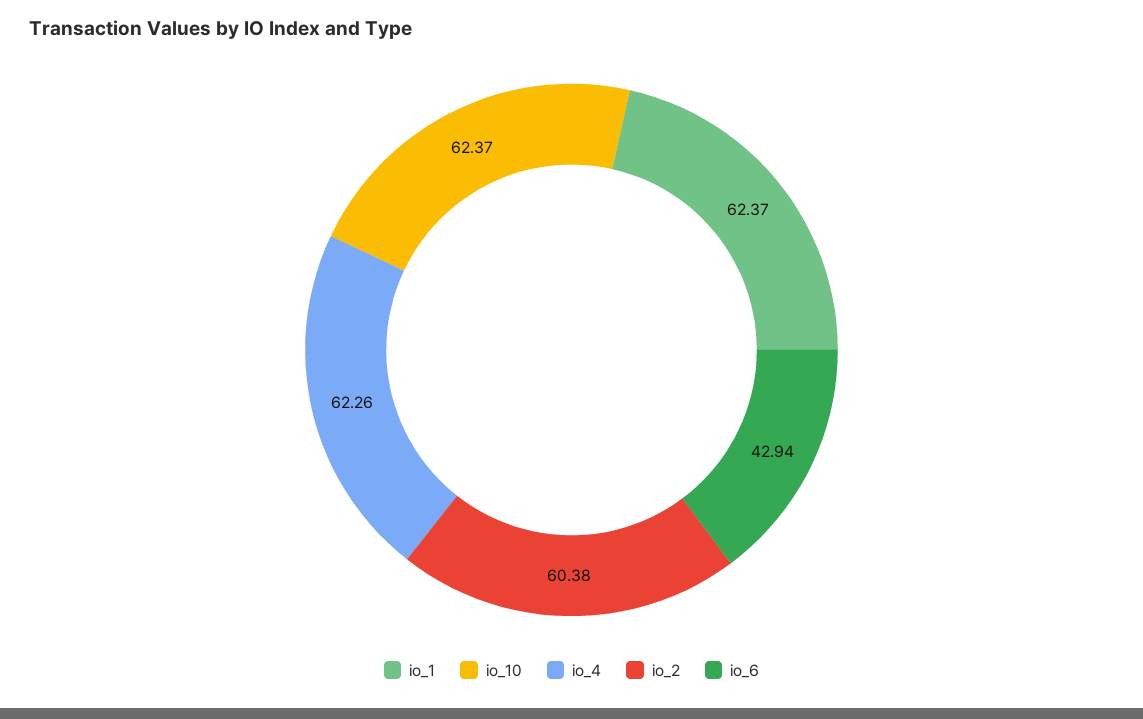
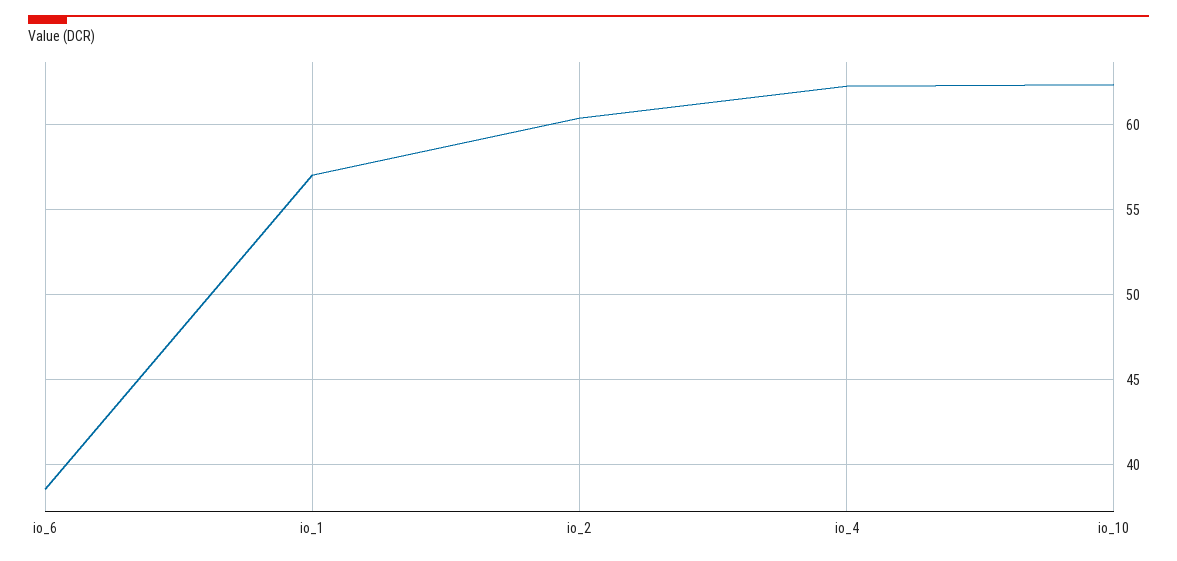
io_1: 62.37 -> 57
io_6: 42.94 -> 38.5

